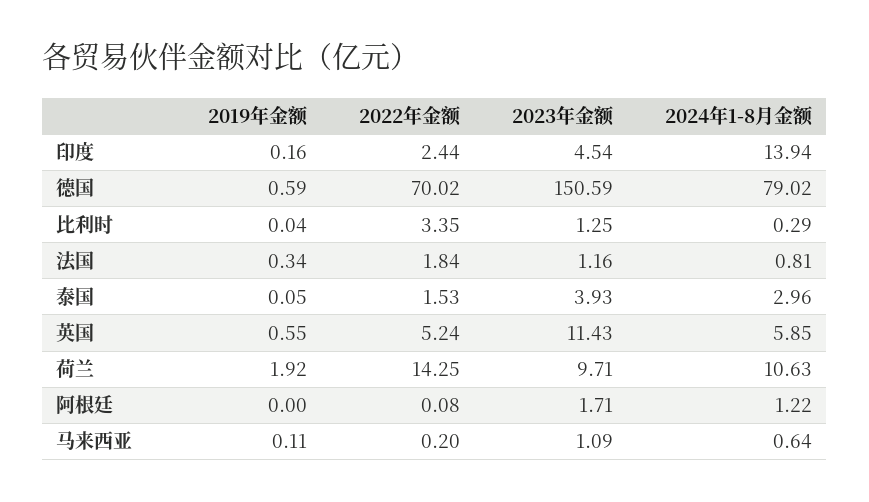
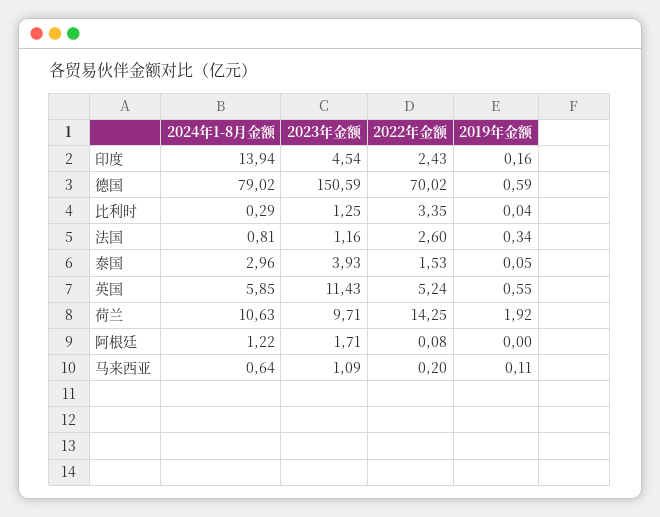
2022年金额, 印度: 2.44 -> 2.43
2022年金额, 法国: 1.84 -> 2.6

